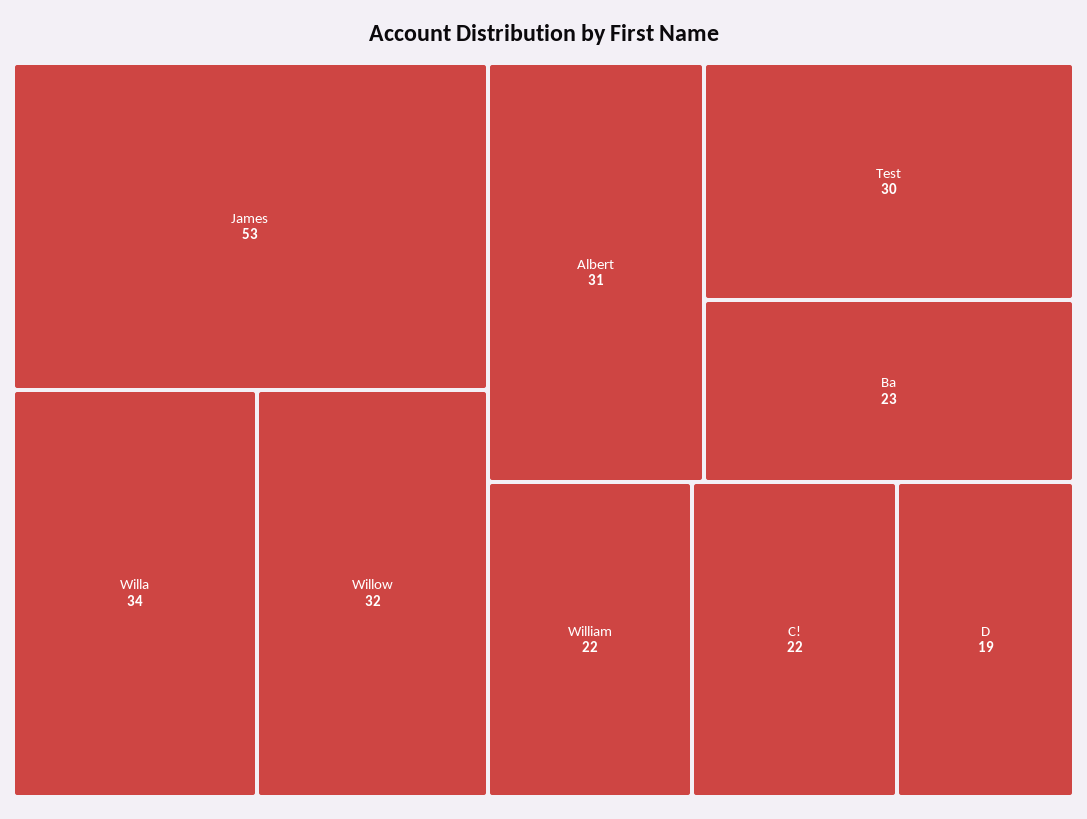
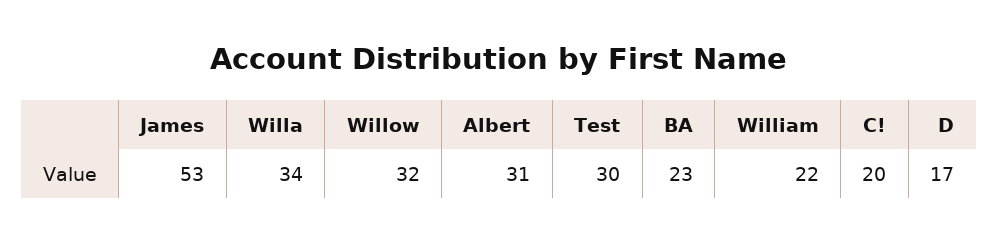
C!: 22 -> 20
D: 19 -> 17

